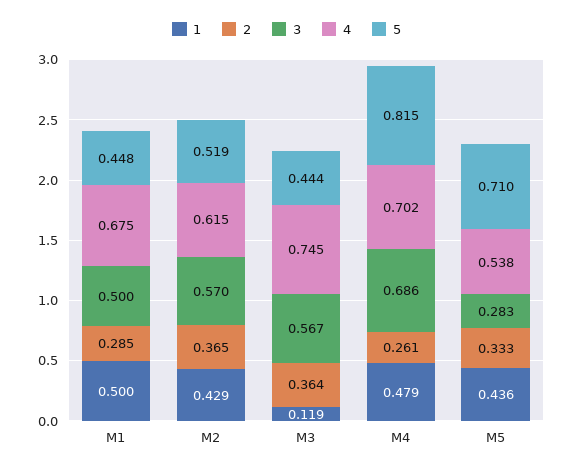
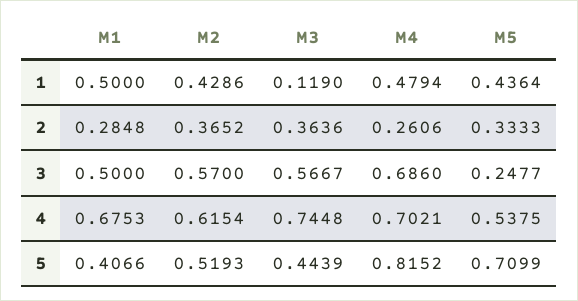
5, M1: 0.448 -> 0.4066
3, M5: 0.283 -> 0.2477

